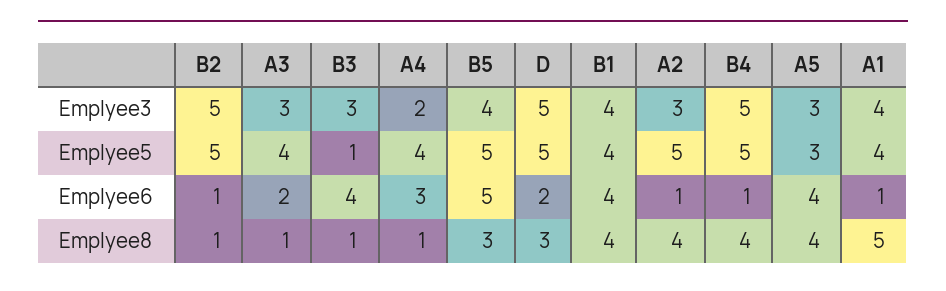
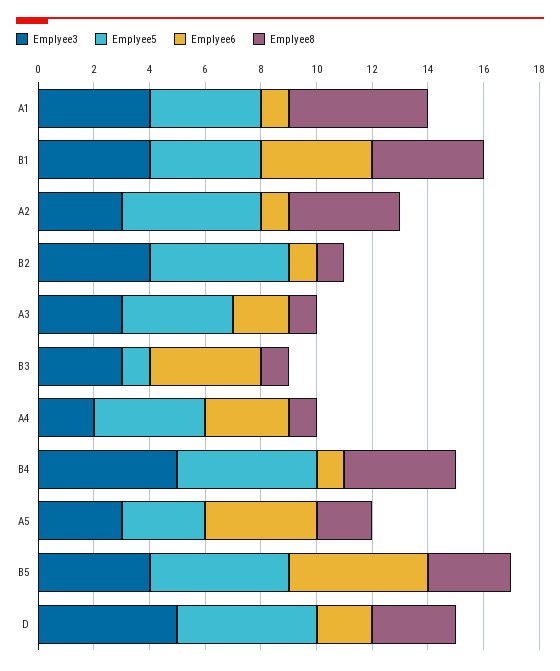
Emplyee3, B2: 5 -> 4
Emplyee8, A5: 4 -> 2

